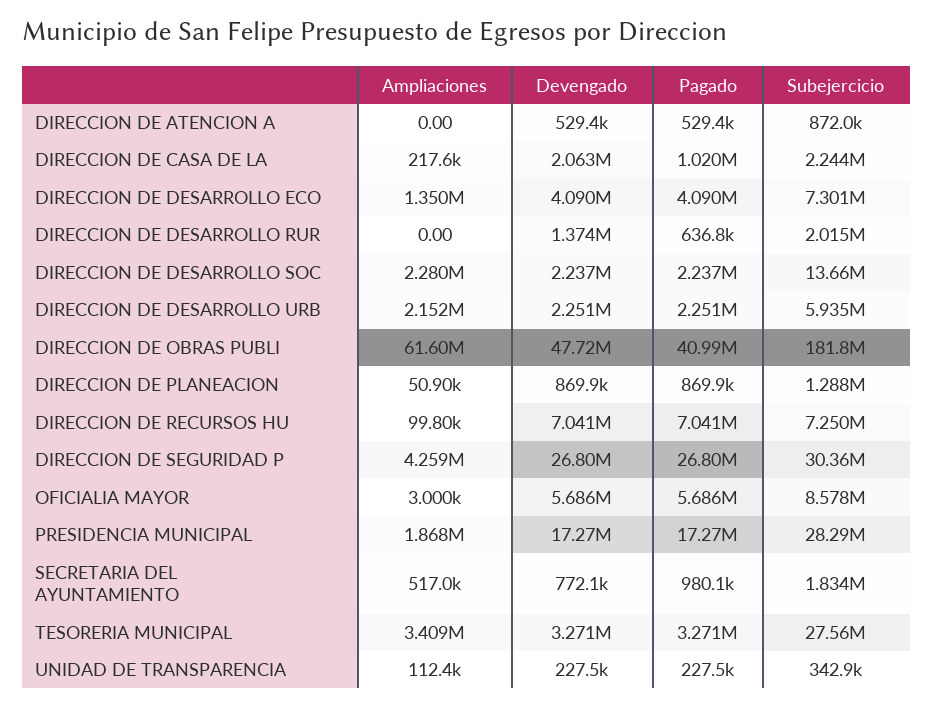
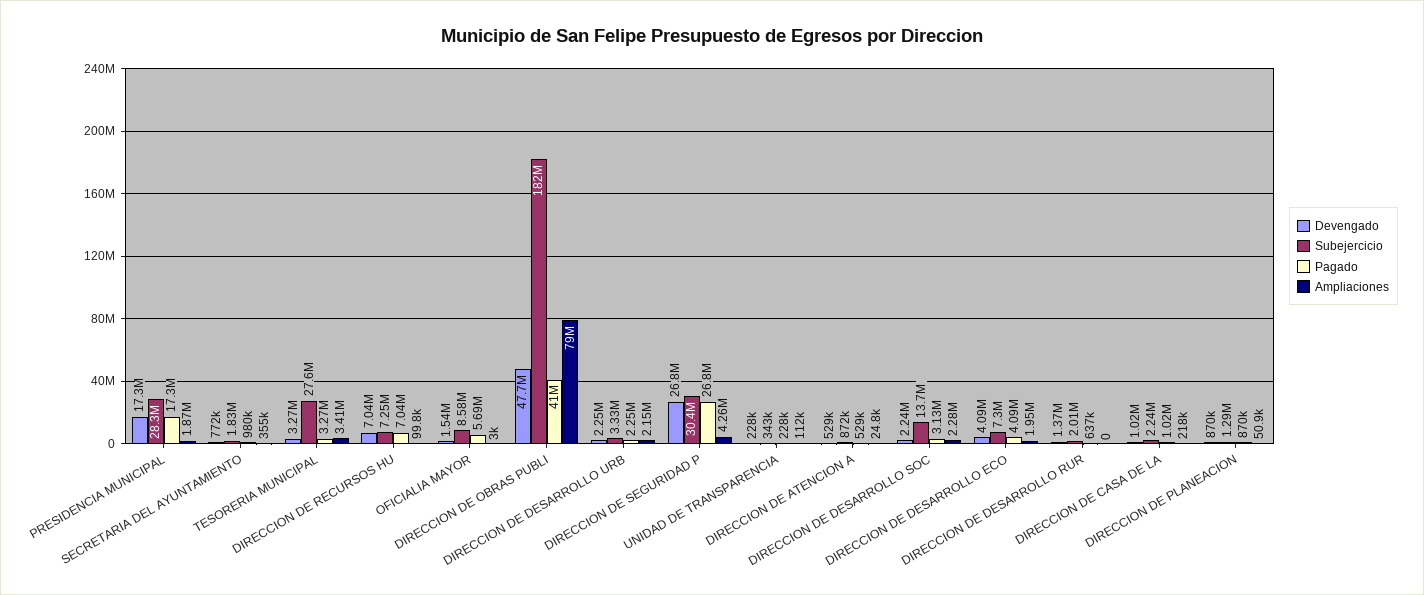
Ampliaciones, DIRECCION DE ATENCION A: 0 -> 24800
Devengado, DIRECCION DE CASA DE LA: 2063000 -> 1020000
Ampliaciones, DIRECCION DE DESARROLLO ECO: 1350000 -> 1950000
Pagado, DIRECCION DE DESARROLLO SOC: 2237000 -> 3130000
Subejercicio, DIRECCION DE DESARROLLO URB: 5935000 -> 3330000
Ampliaciones, DIRECCION DE OBRAS PUBLI: 61600000 -> 79000000
Devengado, OFICIALIA MAYOR: 5686000 -> 1540000
Ampliaciones, SECRETARIA DEL AYUNTAMIENTO: 517000 -> 355000

